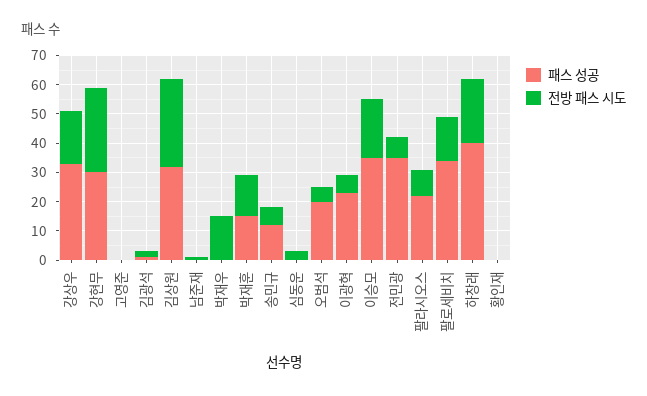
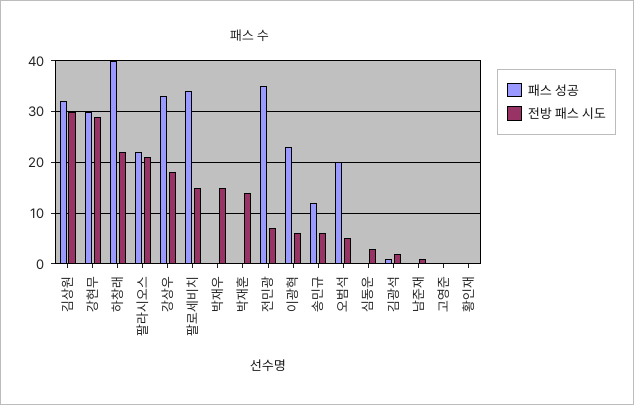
패스 성공, 박재훈: 15 -> 0
패스 성공, 이승모: 35 -> none
전방 패스 시도, 이승모: 20 -> none
전방 패스 시도, 팔라시오스: 10 -> 20

